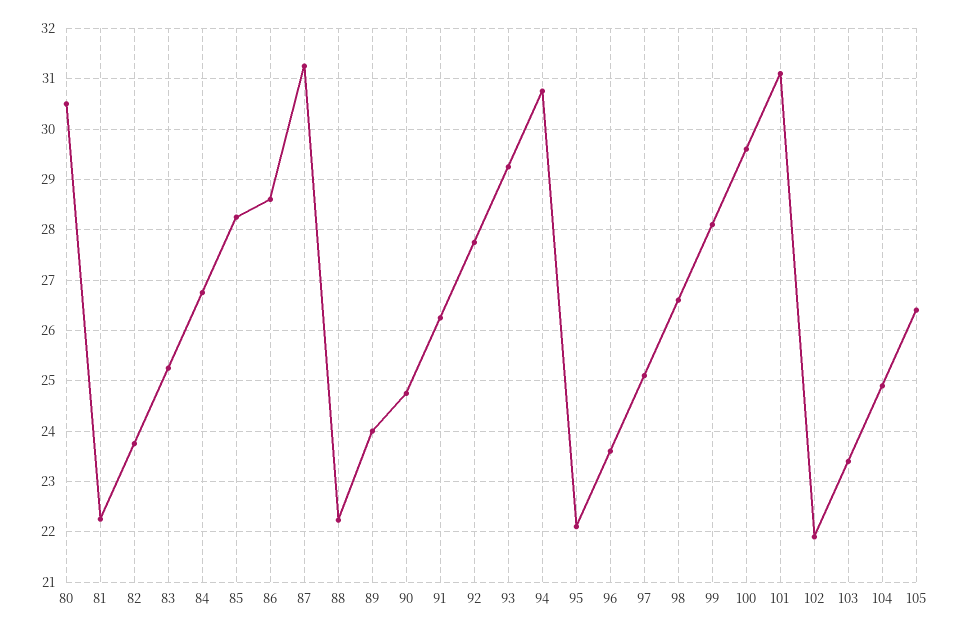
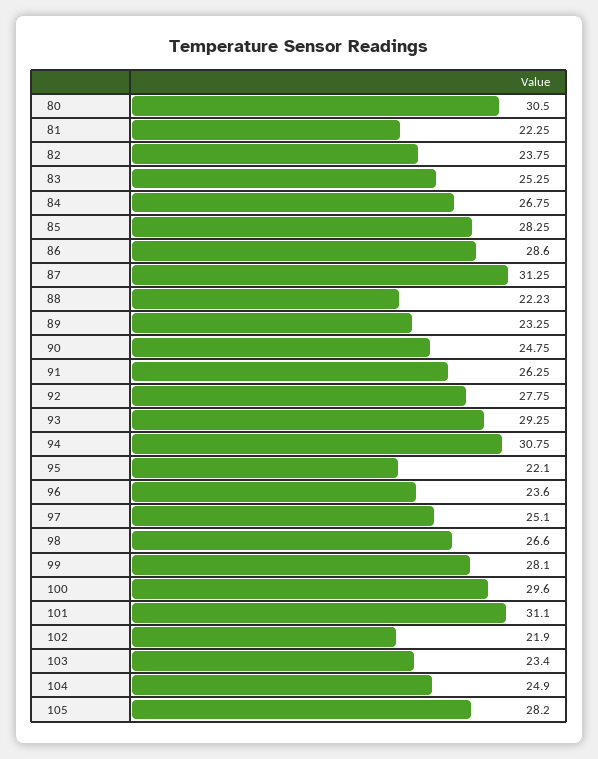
89: 24 -> 23.25
105: 26.4 -> 28.2

